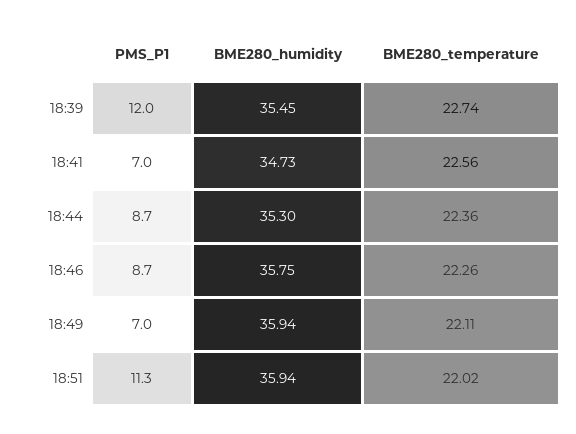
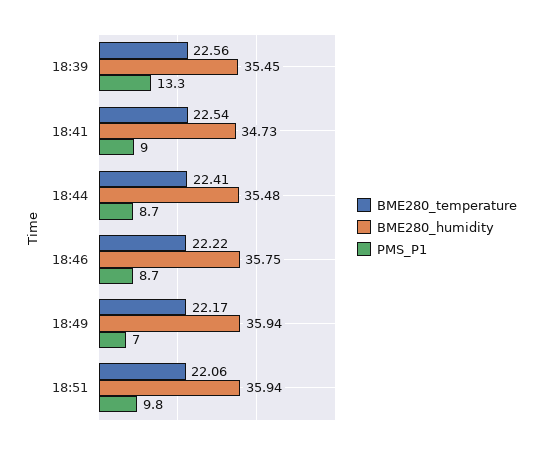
PMS_P1, 18:39: 12 -> 13.3
BME280_temperature, 18:39: 22.74 -> 22.56
PMS_P1, 18:41: 7 -> 9
BME280_temperature, 18:41: 22.56 -> 22.54
BME280_humidity, 18:44: 35.3 -> 35.48
BME280_temperature, 18:44: 22.36 -> 22.41
BME280_temperature, 18:46: 22.26 -> 22.22
BME280_temperature, 18:49: 22.11 -> 22.17
PMS_P1, 18:51: 11.3 -> 9.8
BME280_temperature, 18:51: 22.02 -> 22.06

